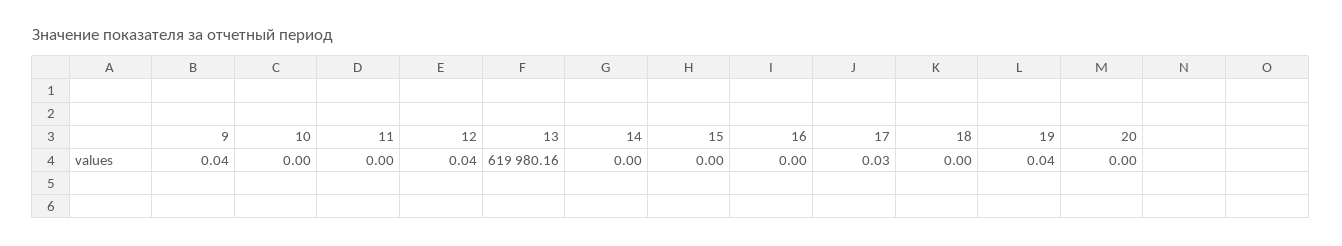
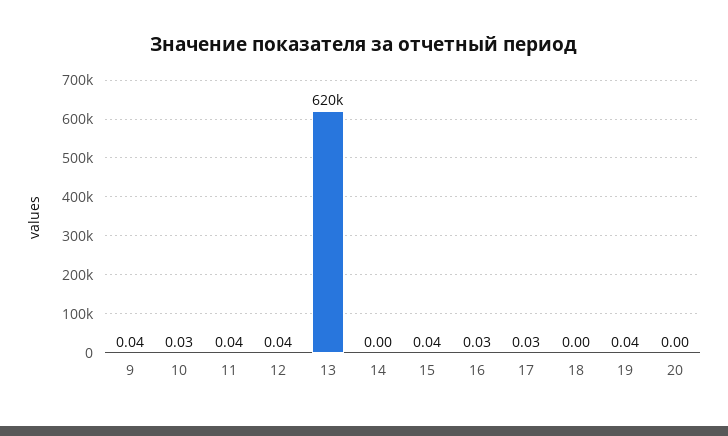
10: 0 -> 0.03
11: 0 -> 0.04
15: 0 -> 0.04
16: 0 -> 0.03

